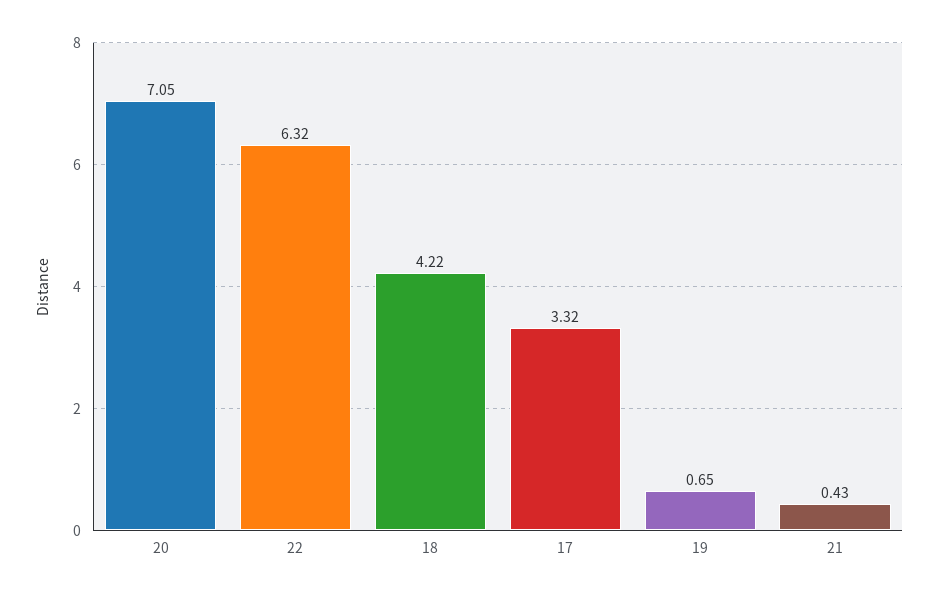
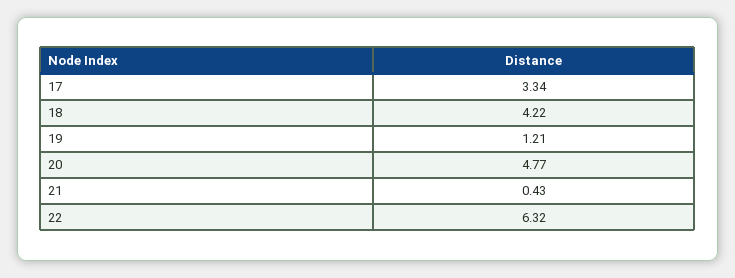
20: 7.05 -> 4.77
17: 3.32 -> 3.34
19: 0.65 -> 1.21

